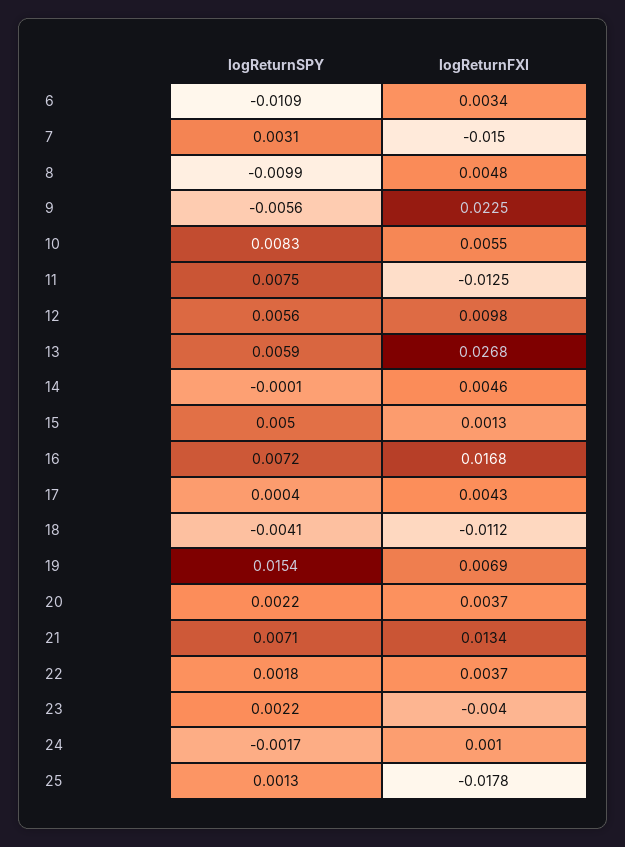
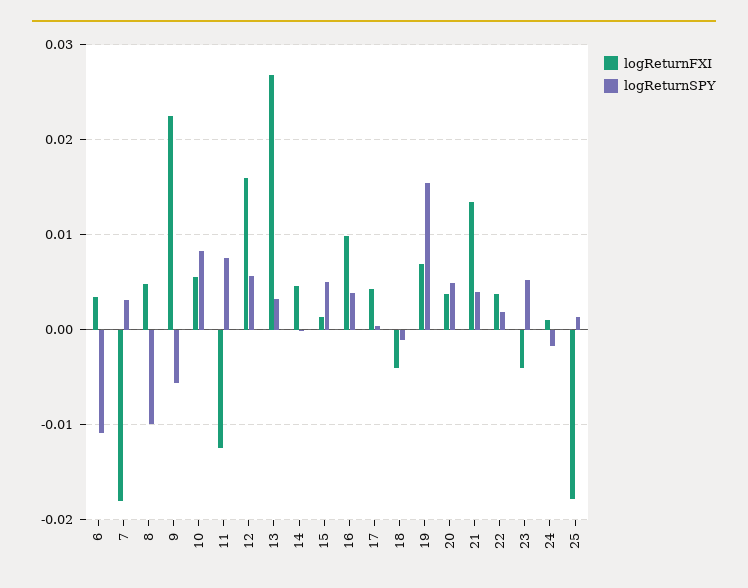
logReturnFXI, 7: -0.015 -> -0.018
logReturnFXI, 12: 0.0098 -> 0.016
logReturnSPY, 13: 0.0059 -> 0.003
logReturnSPY, 16: 0.0072 -> 0.004
logReturnFXI, 16: 0.0168 -> 0.01
logReturnSPY, 18: -0.0041 -> -0.001
logReturnFXI, 18: -0.0112 -> -0.004
logReturnSPY, 20: 0.0022 -> 0.005
logReturnSPY, 21: 0.0071 -> 0.004
logReturnSPY, 23: 0.0022 -> 0.005

